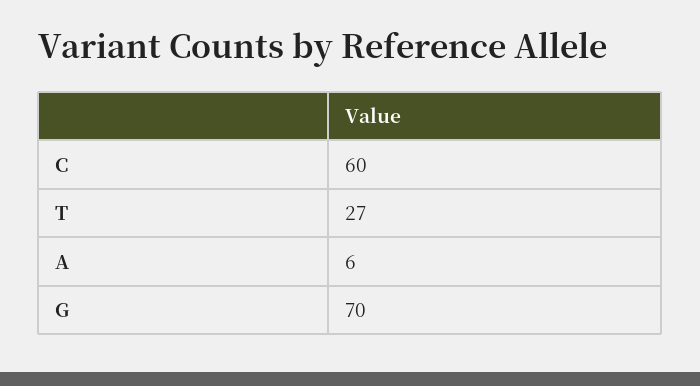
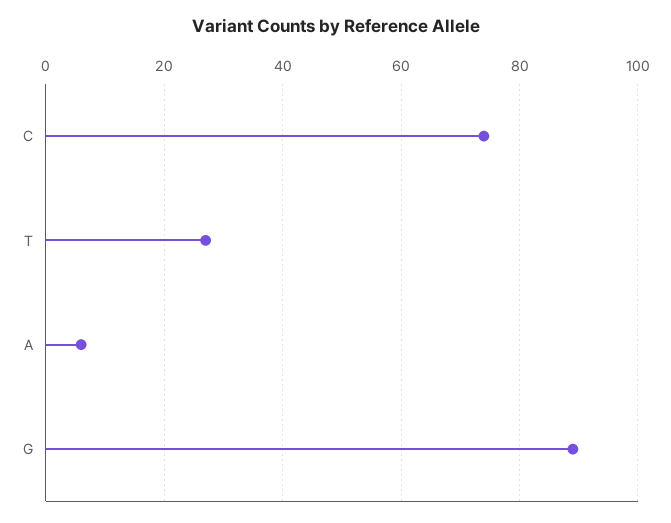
C: 60 -> 75
G: 70 -> 90

